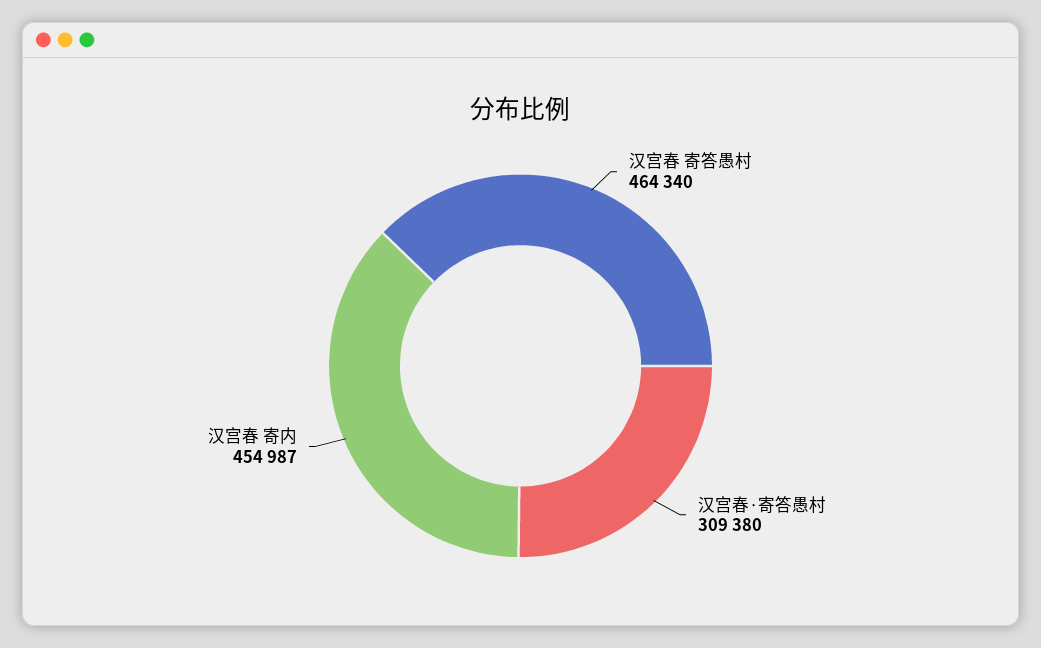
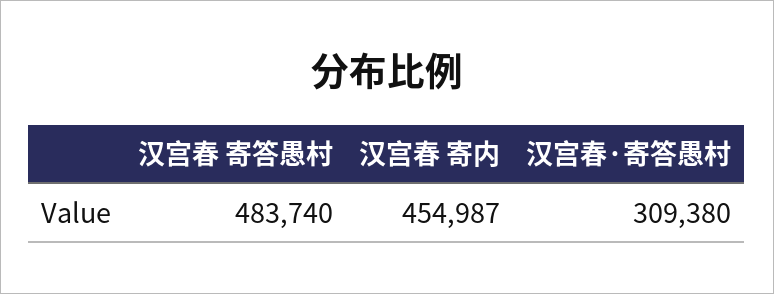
汉宫春 寄答愚村: 464340 -> 483740

